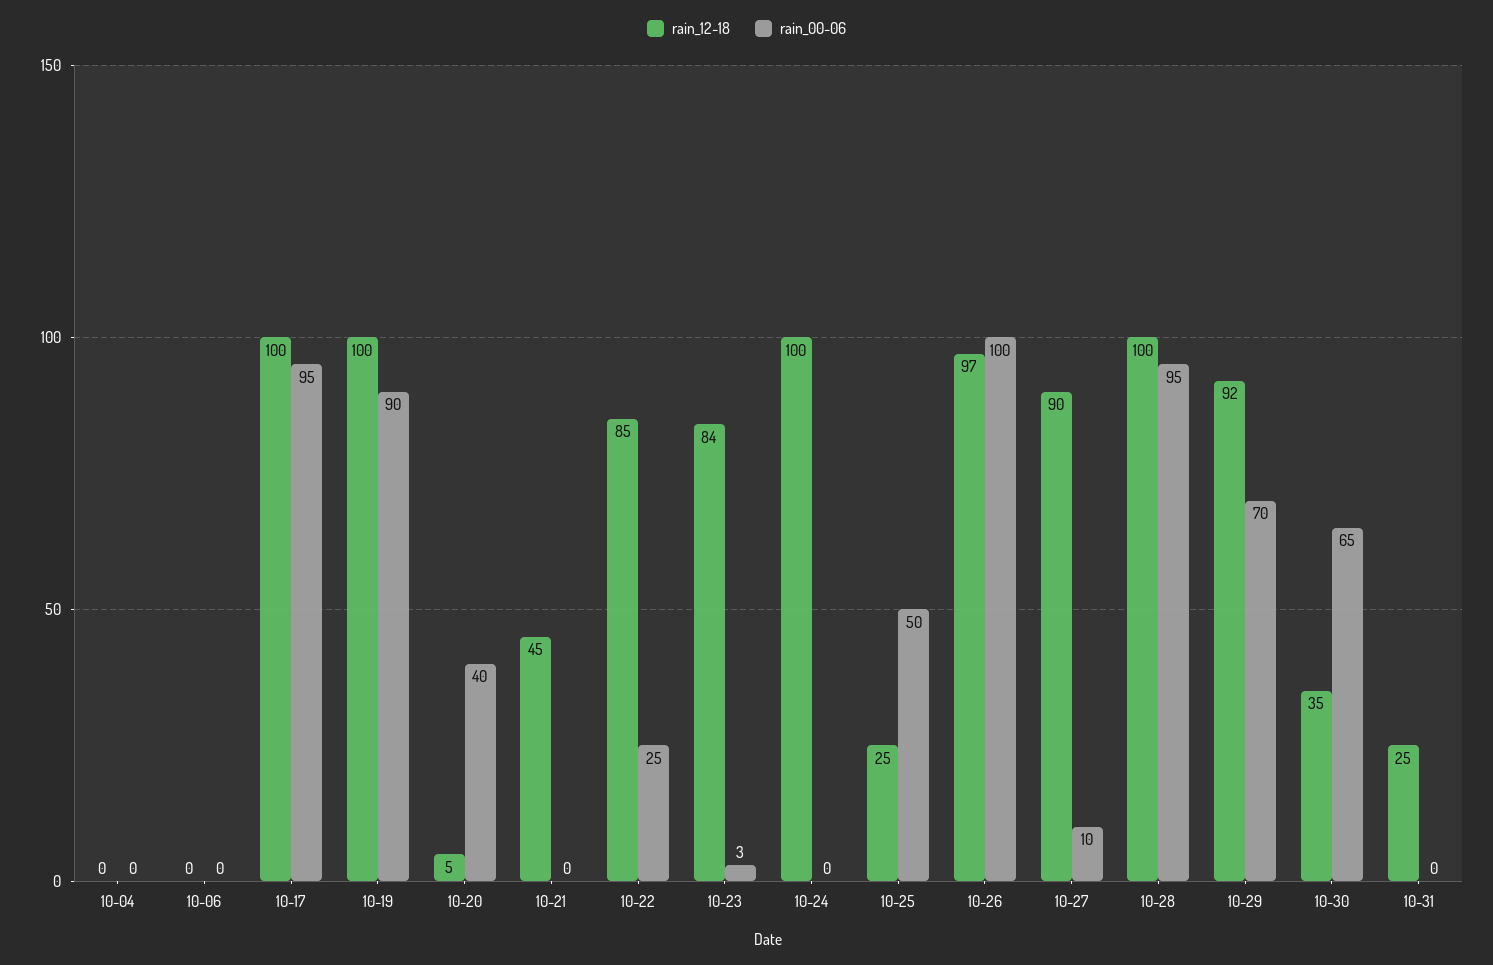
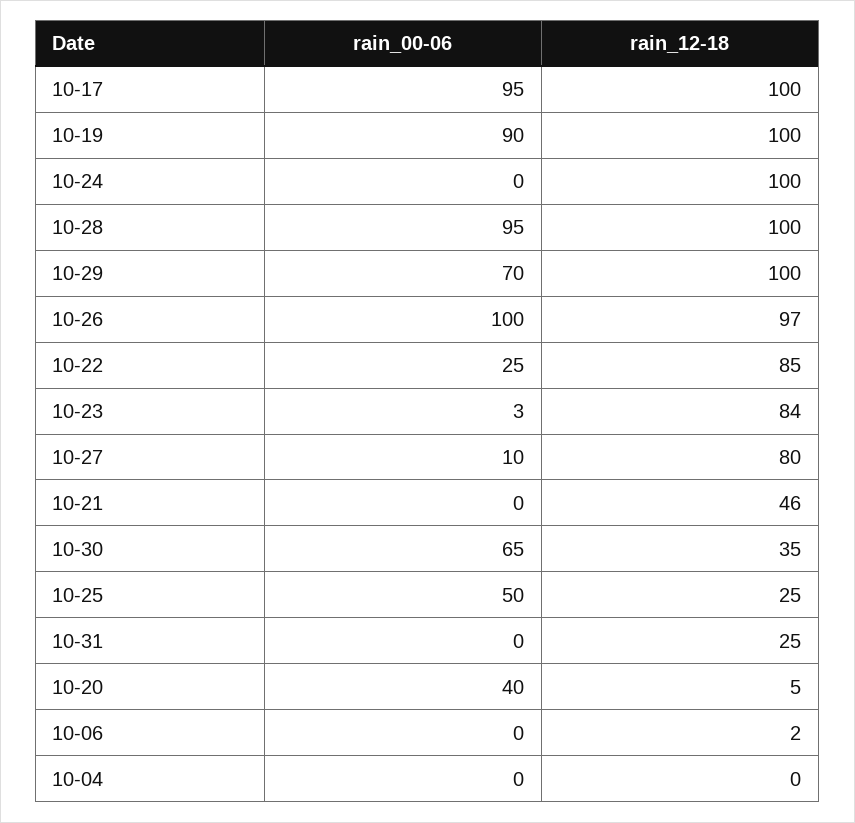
rain_12-18, 10-06: 0 -> 2
rain_12-18, 10-21: 45 -> 46
rain_12-18, 10-27: 90 -> 80
rain_12-18, 10-29: 92 -> 100

